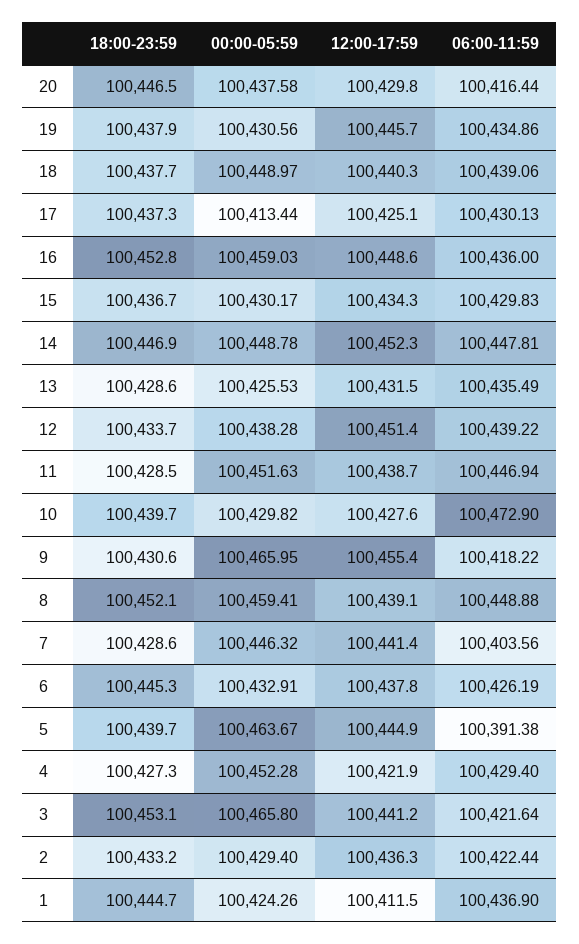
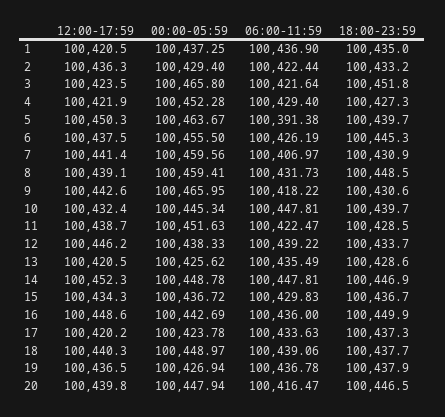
00:00-05:59, 20: 100437.58 -> 100447.94
12:00-17:59, 20: 100429.8 -> 100439.8
06:00-11:59, 20: 100416.44 -> 100416.47
00:00-05:59, 19: 100430.56 -> 100426.94
12:00-17:59, 19: 100445.7 -> 100436.5
06:00-11:59, 19: 100434.86 -> 100436.78
00:00-05:59, 17: 100413.44 -> 100423.78
12:00-17:59, 17: 100425.1 -> 100420.2
06:00-11:59, 17: 100430.13 -> 100433.63
18:00-23:59, 16: 100452.8 -> 100449.9
00:00-05:59, 16: 100459.03 -> 100442.69
00:00-05:59, 15: 100430.17 -> 100436.72
00:00-05:59, 13: 100425.53 -> 100425.62
12:00-17:59, 13: 100431.5 -> 100420.5
00:00-05:59, 12: 100438.28 -> 100438.33
12:00-17:59, 12: 100451.4 -> 100446.2
06:00-11:59, 11: 100446.94 -> 100422.47
00:00-05:59, 10: 100429.82 -> 100445.34
12:00-17:59, 10: 100427.6 -> 100432.4
06:00-11:59, 10: 100472.9 -> 100447.81
12:00-17:59, 9: 100455.4 -> 100442.6
18:00-23:59, 8: 100452.1 -> 100448.5
06:00-11:59, 8: 100448.88 -> 100431.73
18:00-23:59, 7: 100428.6 -> 100430.9
00:00-05:59, 7: 100446.32 -> 100459.56
06:00-11:59, 7: 100403.56 -> 100406.97
00:00-05:59, 6: 100432.91 -> 100455.5
12:00-17:59, 6: 100437.8 -> 100437.5
12:00-17:59, 5: 100444.9 -> 100450.3
18:00-23:59, 3: 100453.1 -> 100451.8
12:00-17:59, 3: 100441.2 -> 100423.5
18:00-23:59, 1: 100444.7 -> 100435
00:00-05:59, 1: 100424.26 -> 100437.25
12:00-17:59, 1: 100411.5 -> 100420.5

